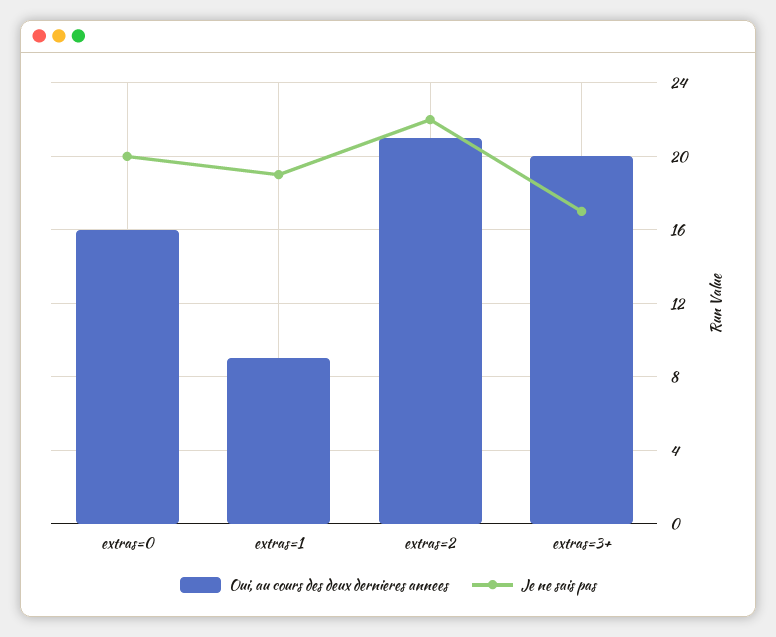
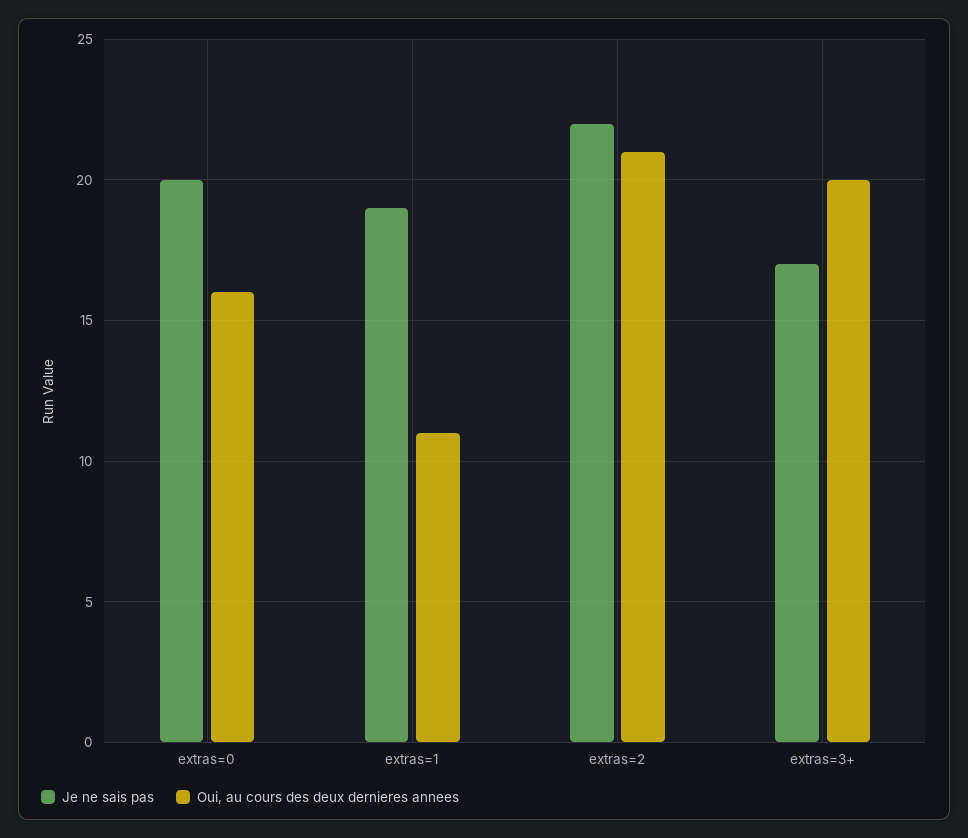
Oui, au cours des deux dernieres annees, extras=1: 9 -> 11

